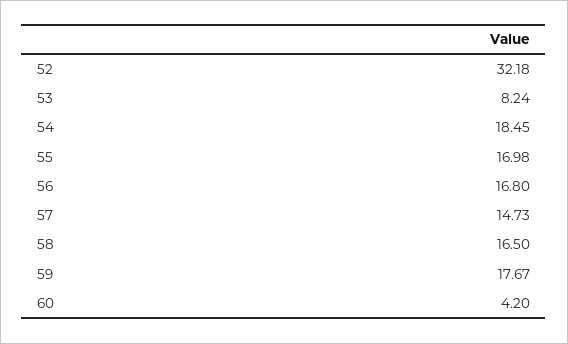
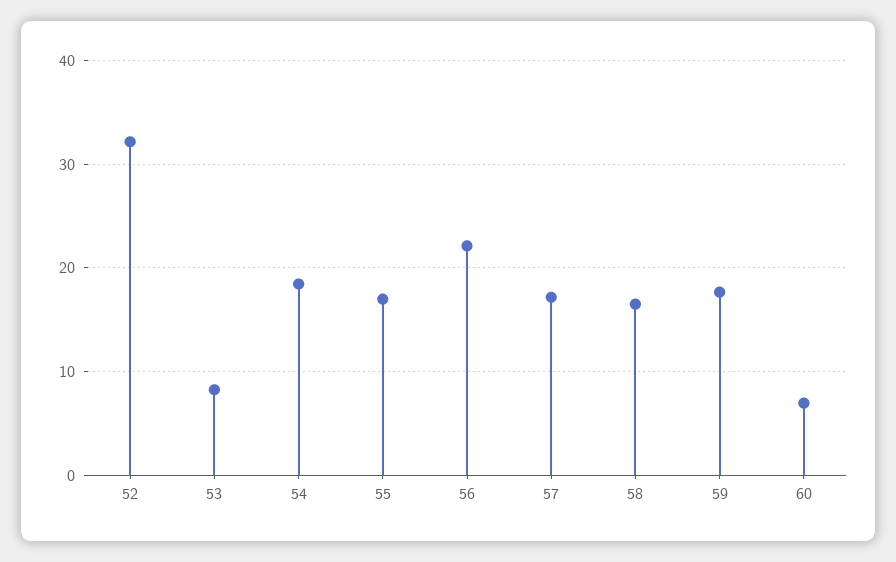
56: 16.8 -> 22
57: 14.73 -> 17
60: 4.2 -> 7

